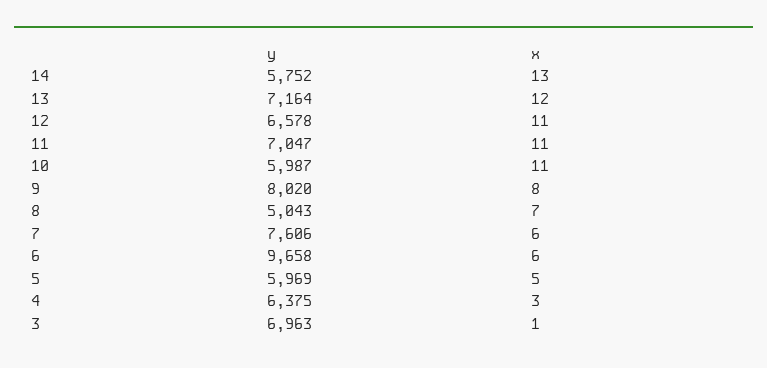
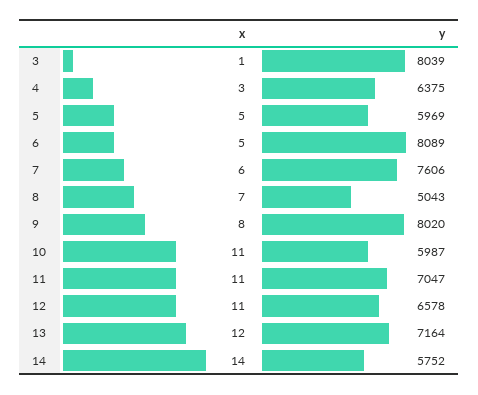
x, 14: 13 -> 14
y, 6: 9658 -> 8089
x, 6: 6 -> 5
y, 3: 6963 -> 8039

